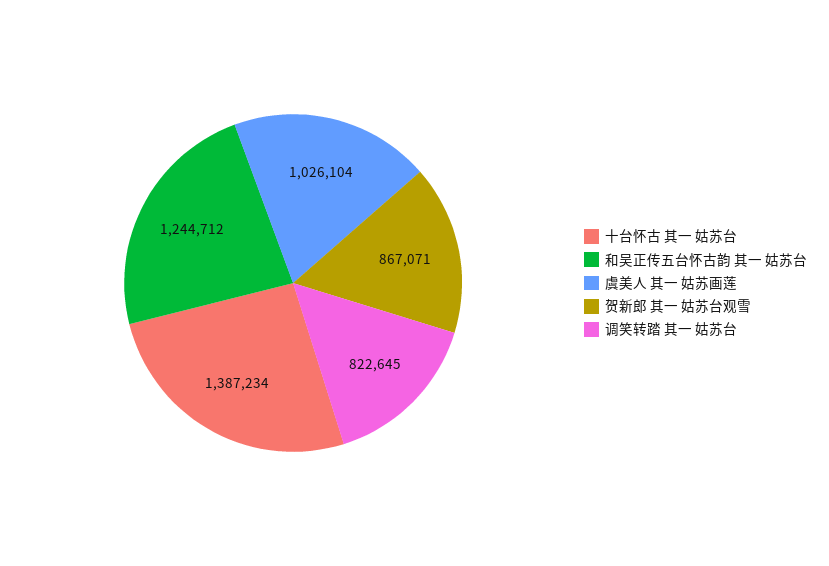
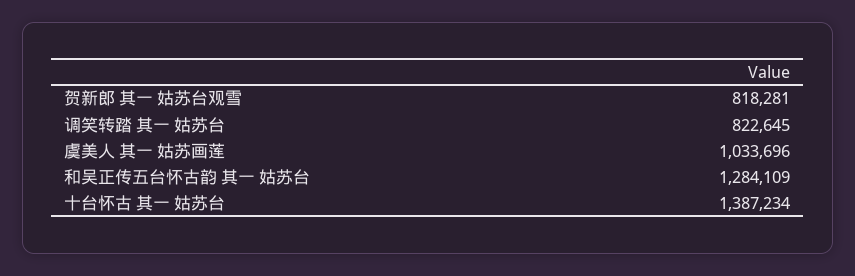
和吴正传五台怀古韵 其一 姑苏台: 1244712 -> 1284109
虞美人 其一 姑苏画莲: 1026104 -> 1033696
贺新郎 其一 姑苏台观雪: 867071 -> 818281

